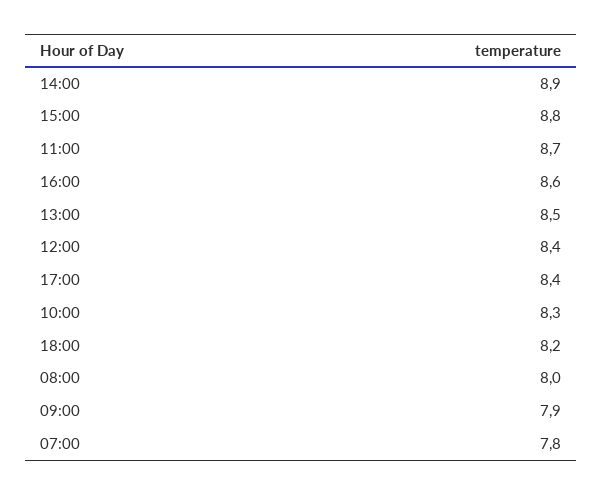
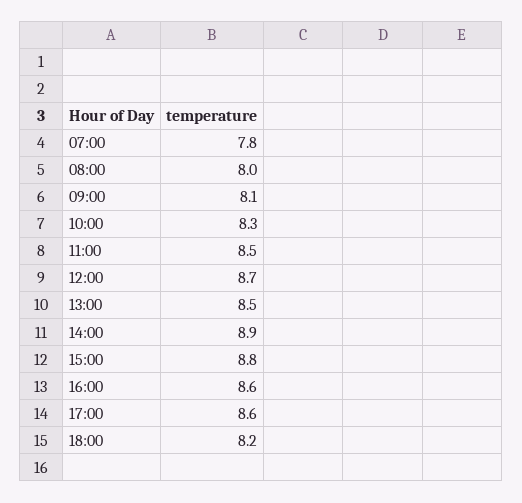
11:00: 8.7 -> 8.5
12:00: 8.4 -> 8.7
17:00: 8.4 -> 8.6
09:00: 7.9 -> 8.1

